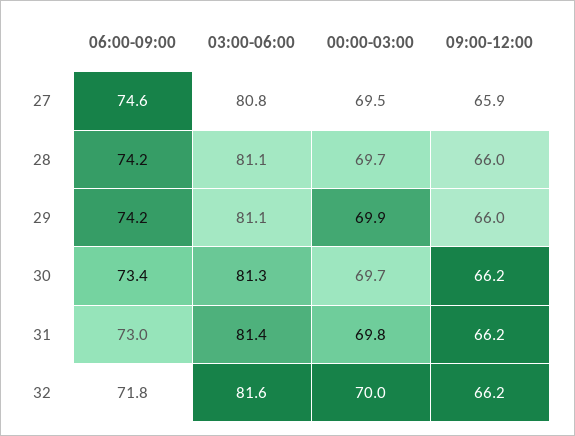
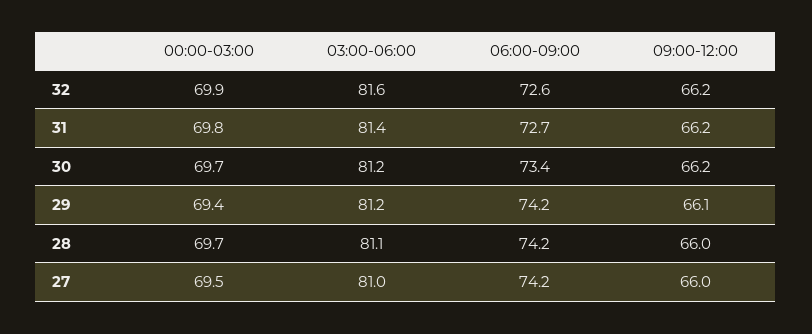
06:00-09:00, 27: 74.6 -> 74.2
03:00-06:00, 27: 80.8 -> 81
09:00-12:00, 27: 65.9 -> 66
03:00-06:00, 29: 81.1 -> 81.2
00:00-03:00, 29: 69.9 -> 69.4
09:00-12:00, 29: 66 -> 66.1
03:00-06:00, 30: 81.3 -> 81.2
06:00-09:00, 31: 73 -> 72.7
06:00-09:00, 32: 71.8 -> 72.6
00:00-03:00, 32: 70 -> 69.9

